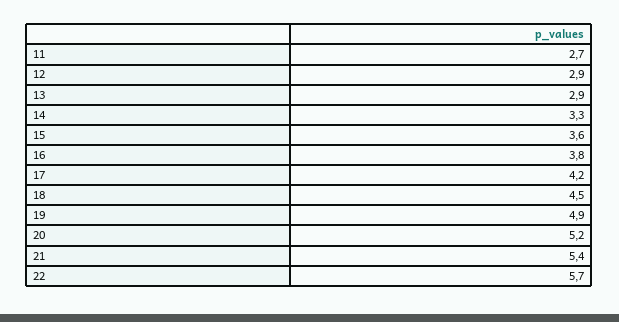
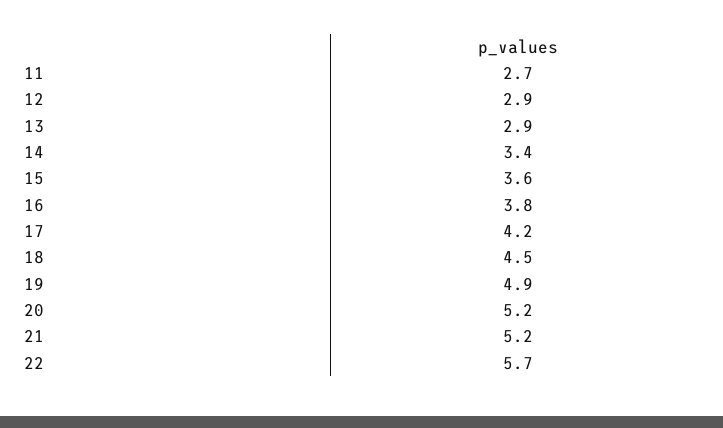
14: 3.3 -> 3.4
21: 5.4 -> 5.2

